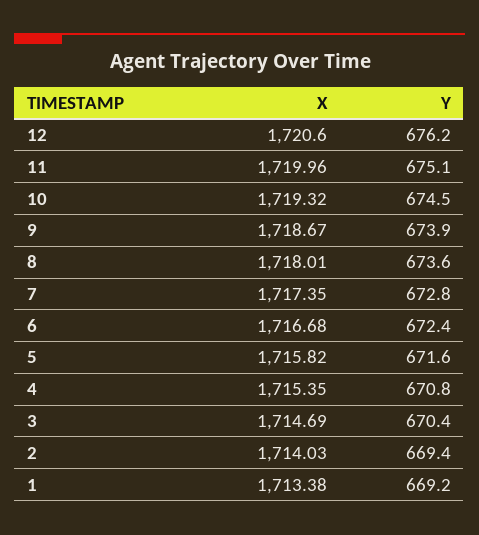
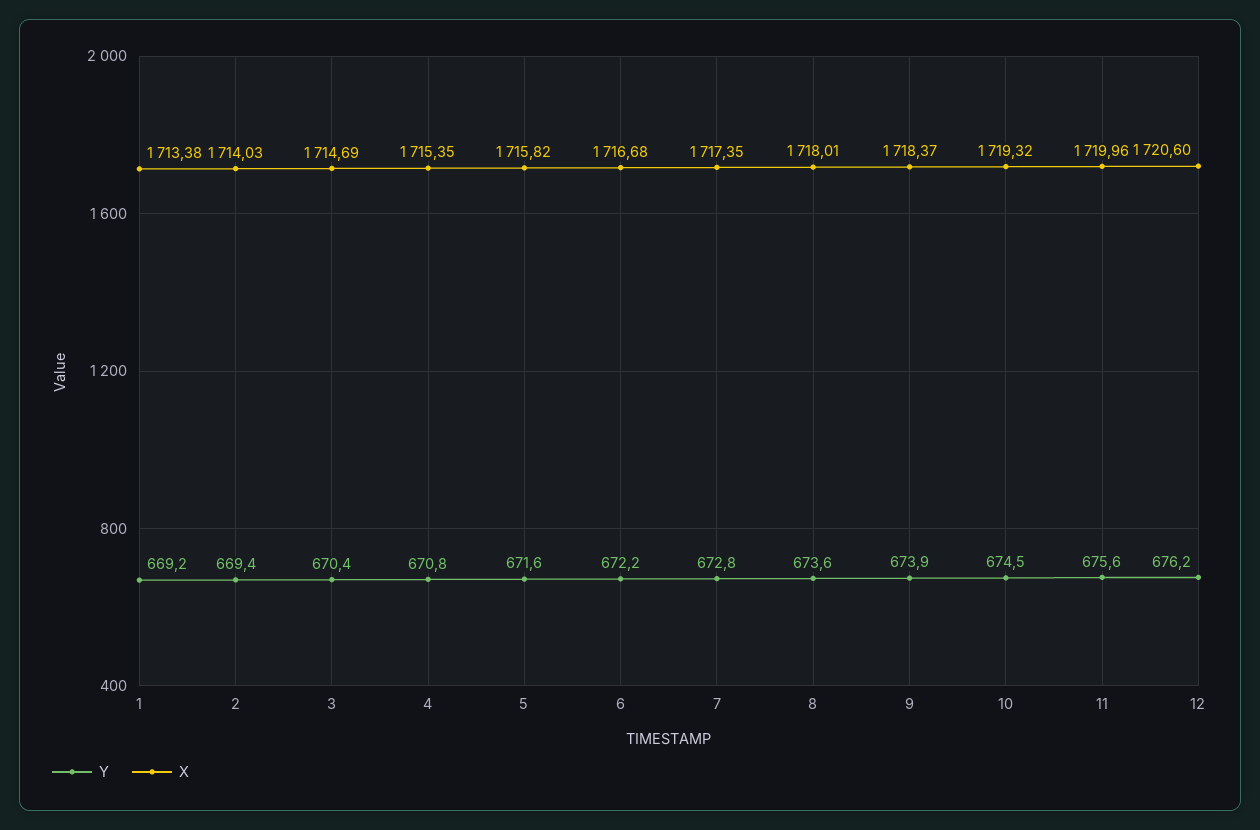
Y, 11: 675.1 -> 675.6
X, 9: 1718.67 -> 1718.37
Y, 6: 672.4 -> 672.2

